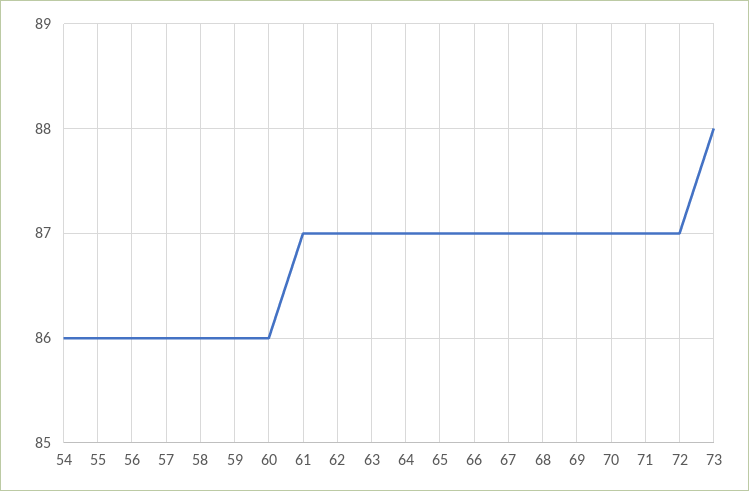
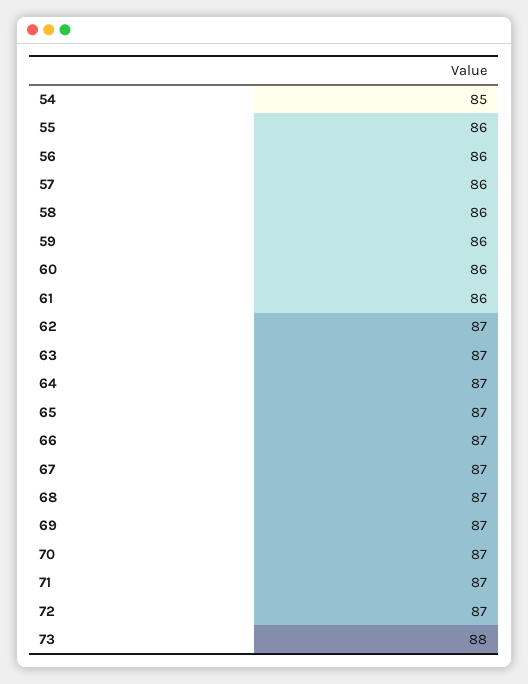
54: 86 -> 85
61: 87 -> 86

